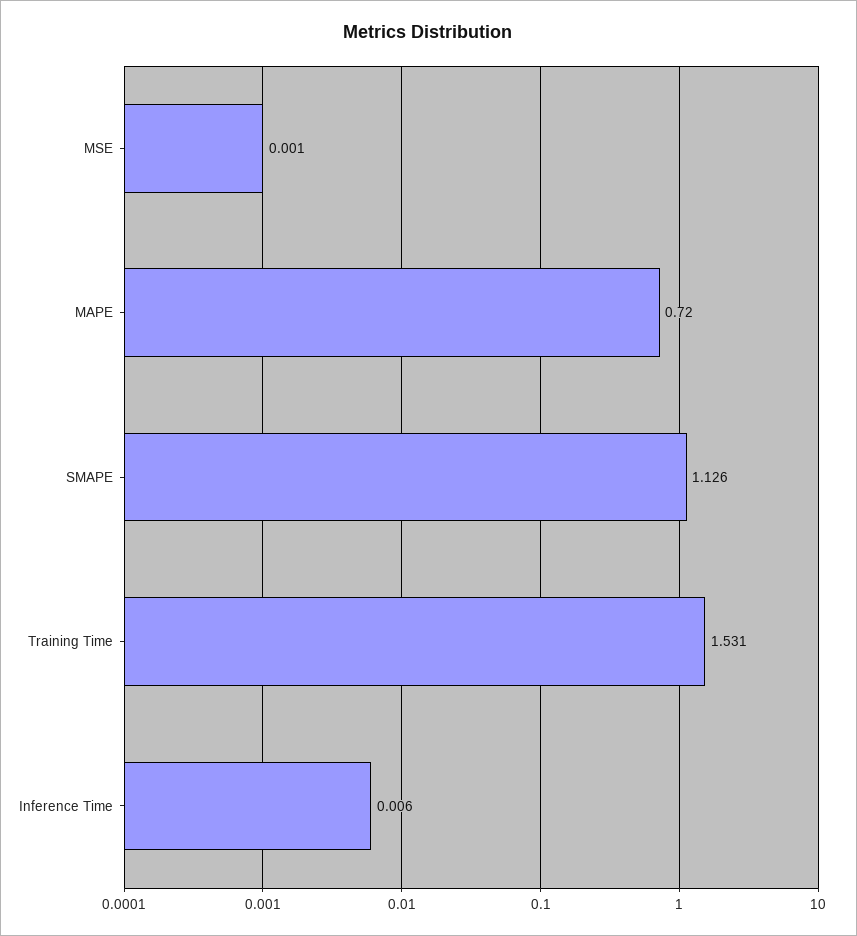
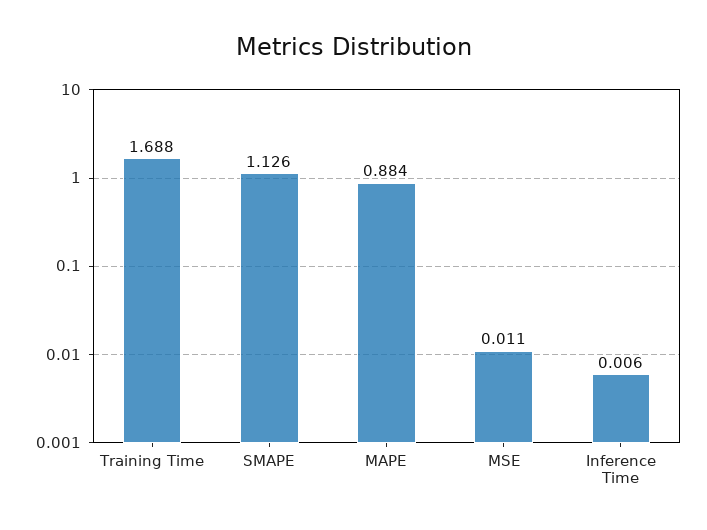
MSE: 0.001 -> 0.011
MAPE: 0.72 -> 0.884
Training Time: 1.531 -> 1.688

